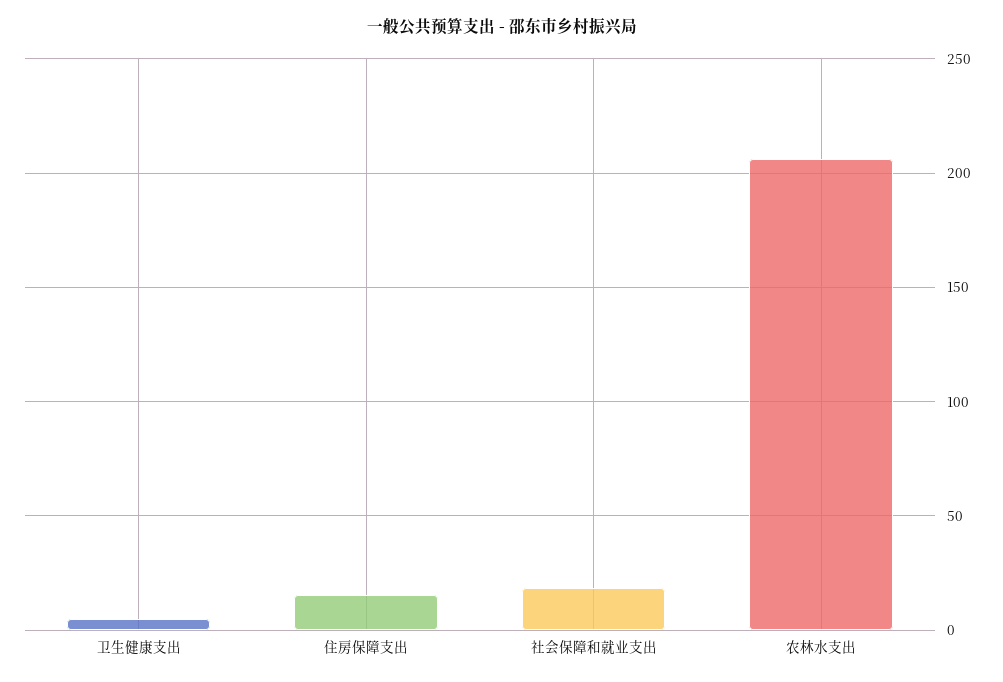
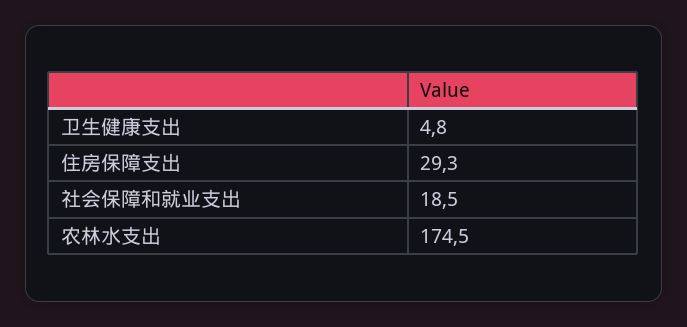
住房保障支出: 15 -> 29.3
农林水支出: 205 -> 174.5

